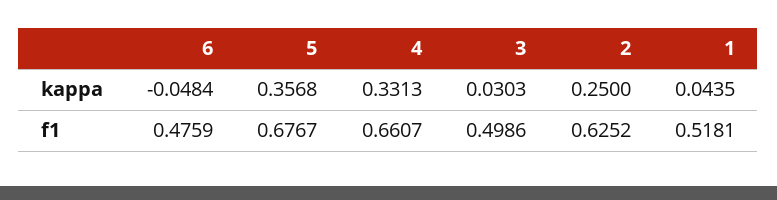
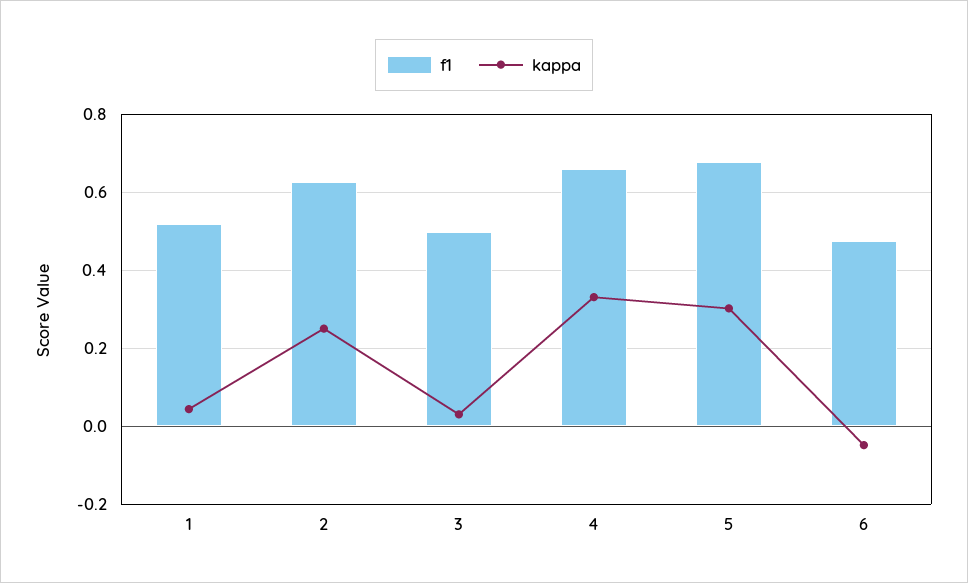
kappa, 5: 0.3568 -> 0.3

